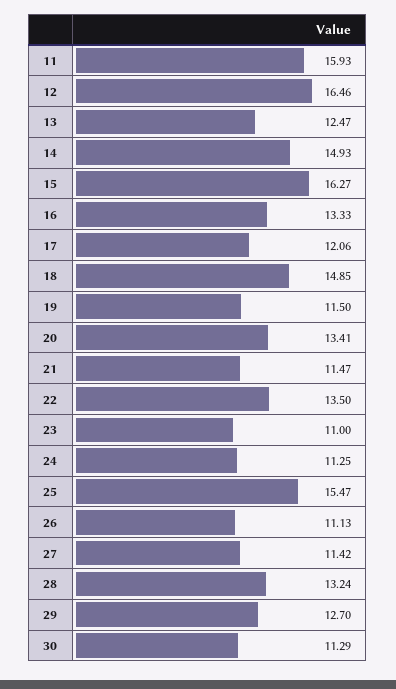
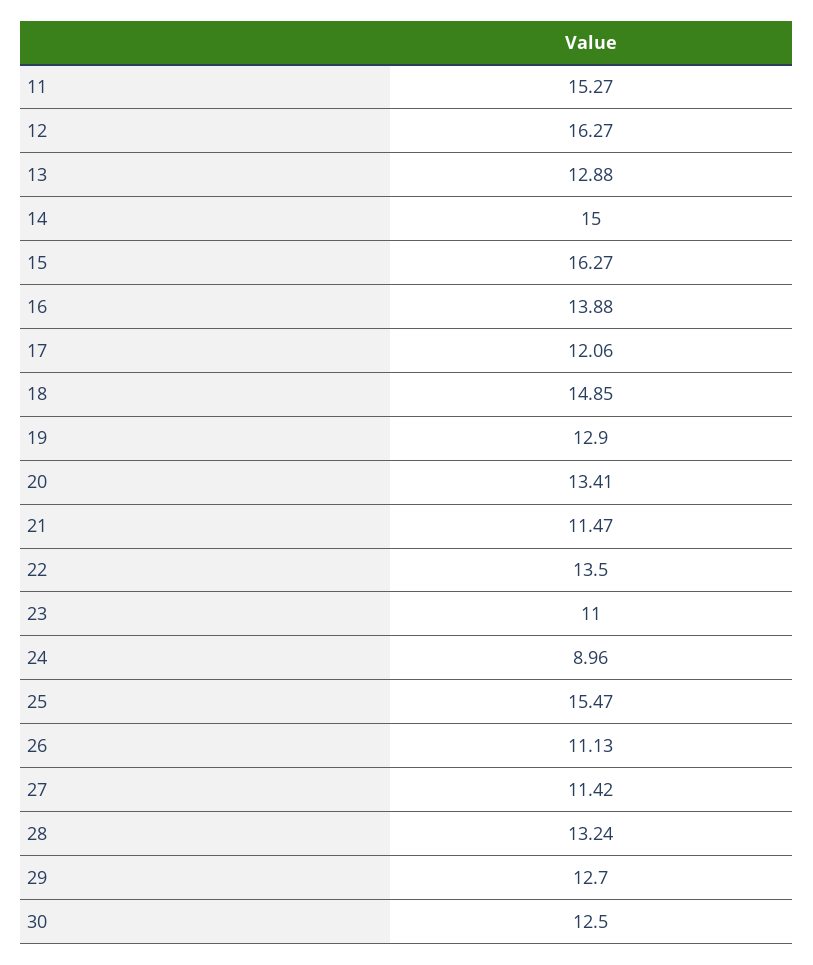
11: 15.93 -> 15.27
12: 16.46 -> 16.27
13: 12.47 -> 12.88
14: 14.93 -> 15
16: 13.33 -> 13.88
19: 11.5 -> 12.9
24: 11.25 -> 8.96
30: 11.29 -> 12.5

